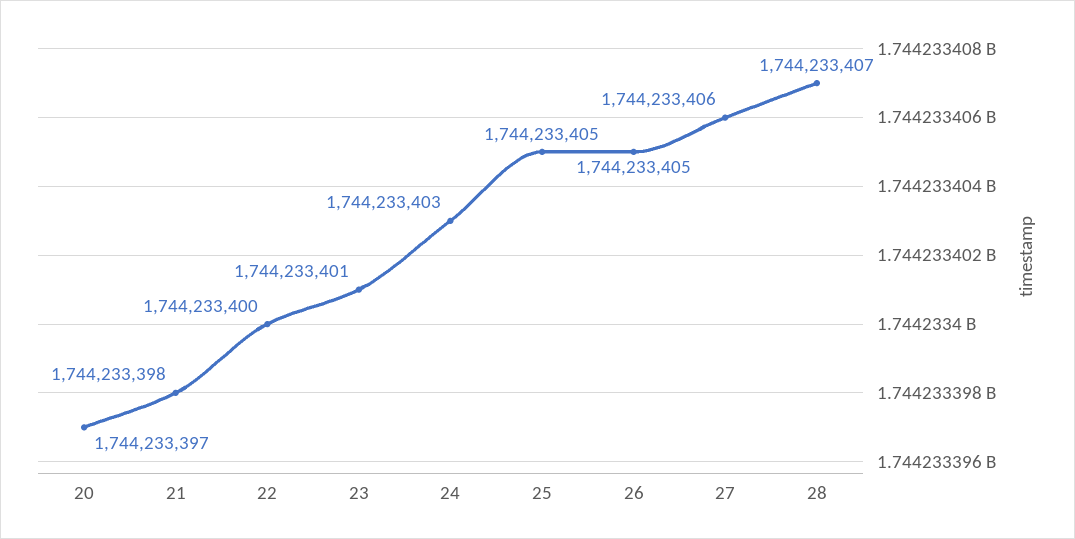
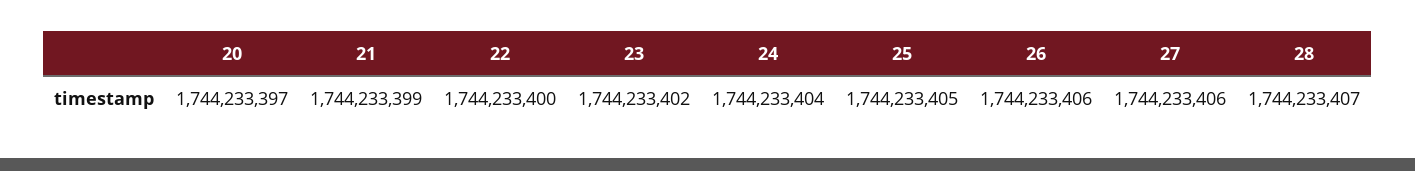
21: 1744233398 -> 1744233399
23: 1744233401 -> 1744233402
24: 1744233403 -> 1744233404
26: 1744233405 -> 1744233406

